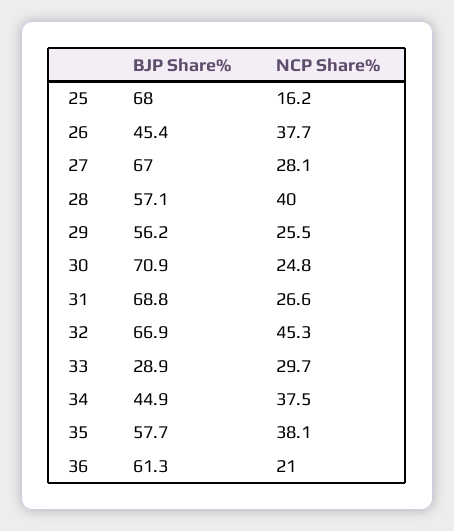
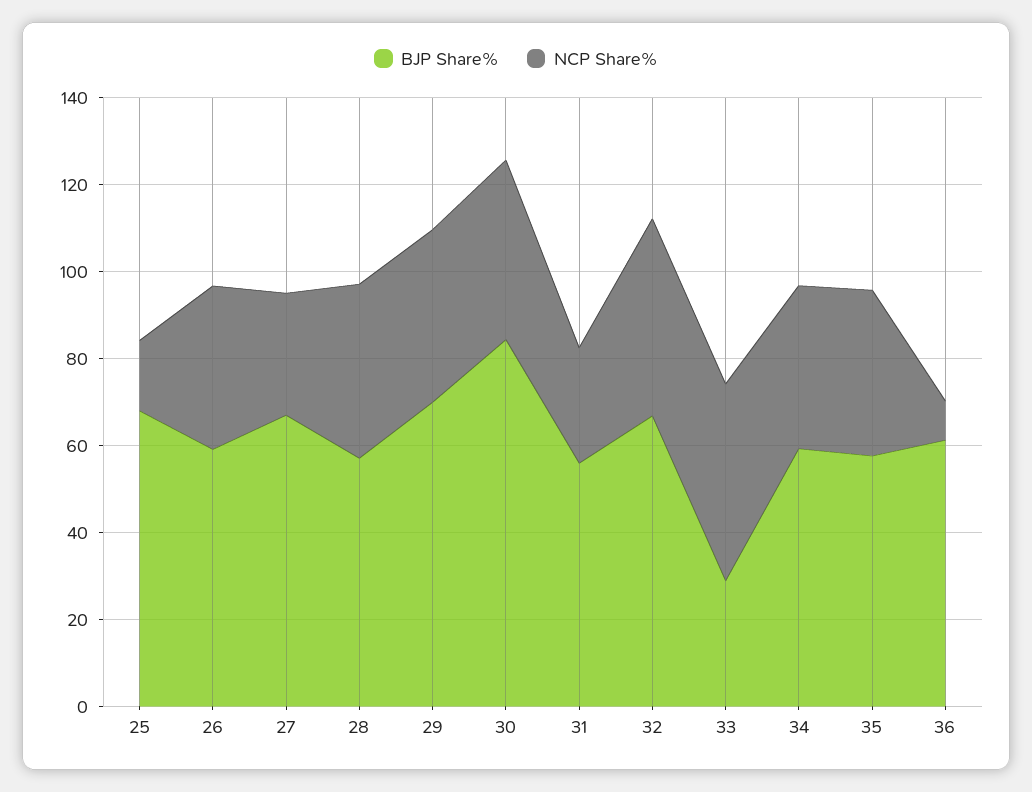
BJP Share%, 26: 45.4 -> 60
BJP Share%, 29: 56.2 -> 70
NCP Share%, 29: 25.5 -> 40
BJP Share%, 30: 70.9 -> 85
NCP Share%, 30: 24.8 -> 40
BJP Share%, 31: 68.8 -> 55
NCP Share%, 33: 29.7 -> 45
BJP Share%, 34: 44.9 -> 60
NCP Share%, 36: 21 -> 10

